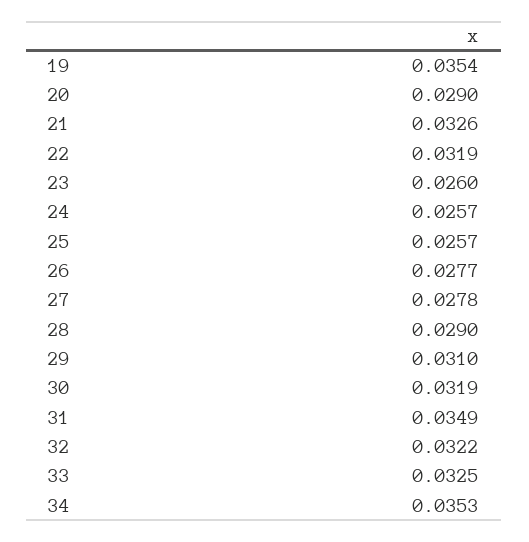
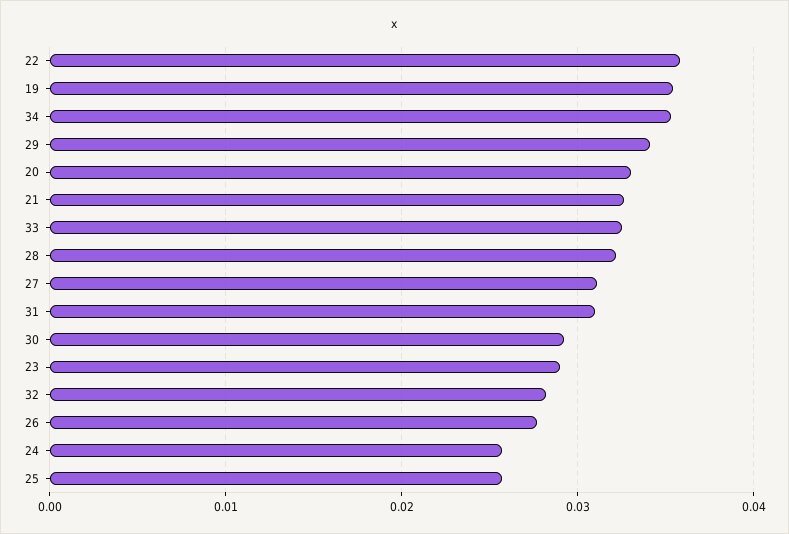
20: 0.029 -> 0.033
22: 0.0319 -> 0.036
23: 0.026 -> 0.029
27: 0.0278 -> 0.031
28: 0.029 -> 0.032
29: 0.031 -> 0.034
30: 0.0319 -> 0.029
31: 0.0349 -> 0.031
32: 0.0322 -> 0.028

